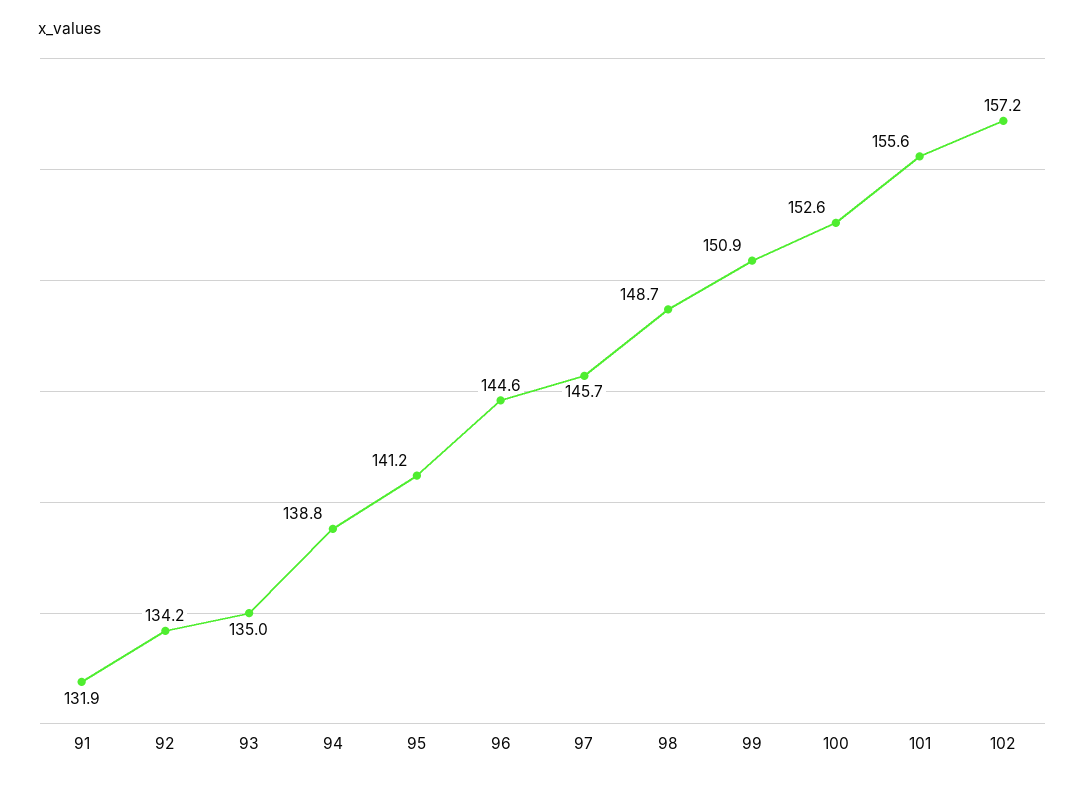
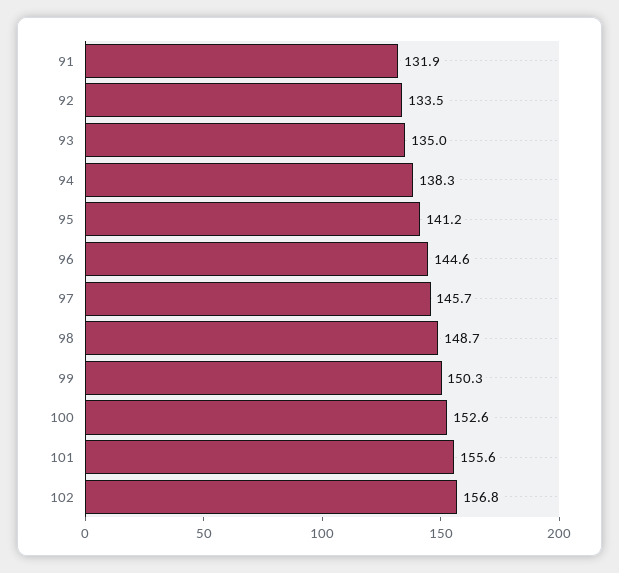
92: 134.2 -> 133.5
94: 138.8 -> 138.3
99: 150.9 -> 150.3
102: 157.2 -> 156.8

